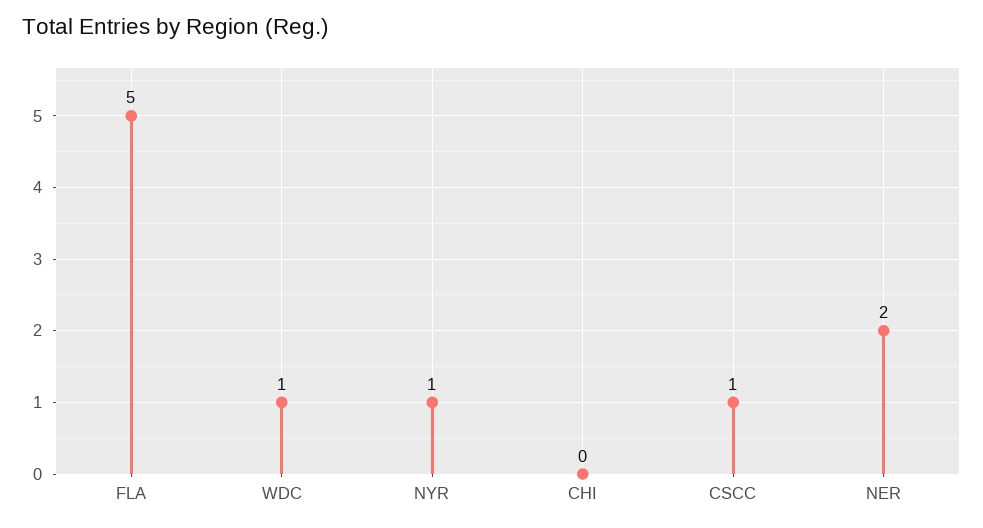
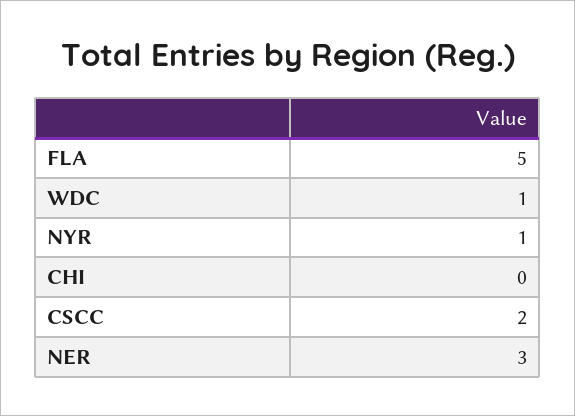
CSCC: 1 -> 2
NER: 2 -> 3

